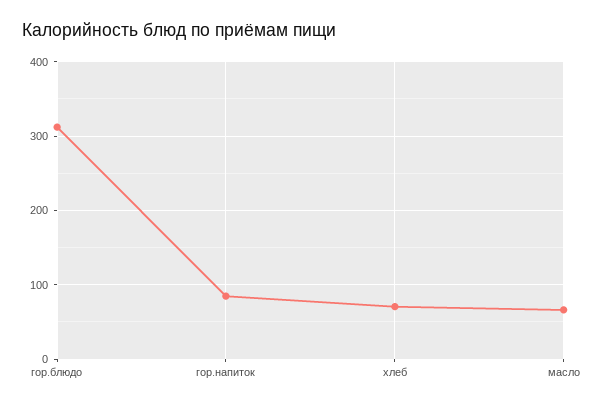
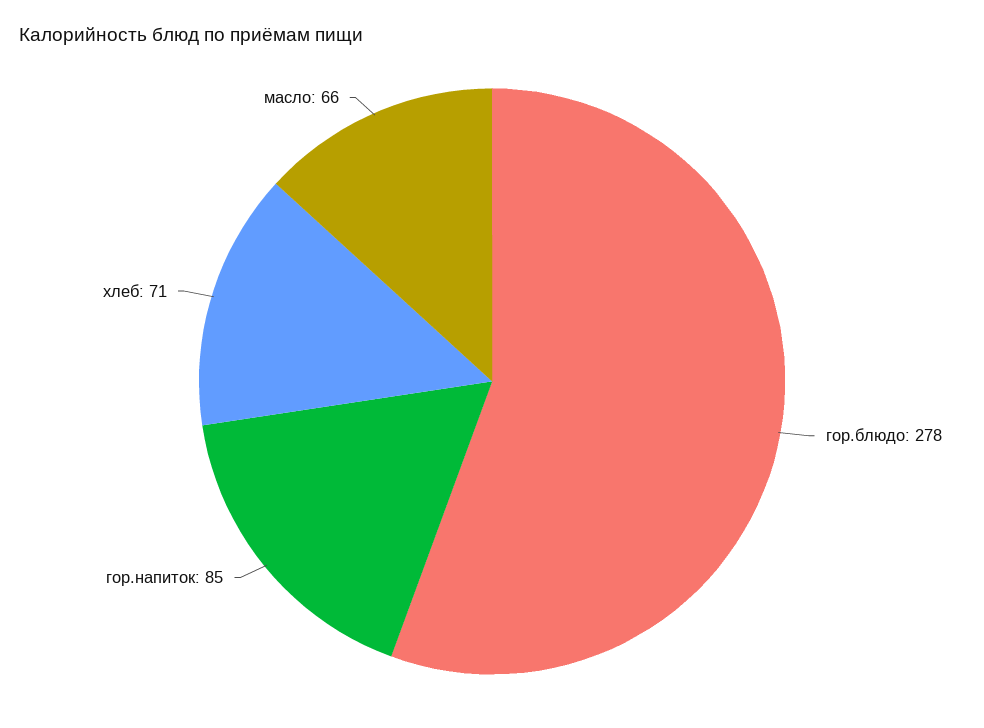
гор.блюдо: 310 -> 278

